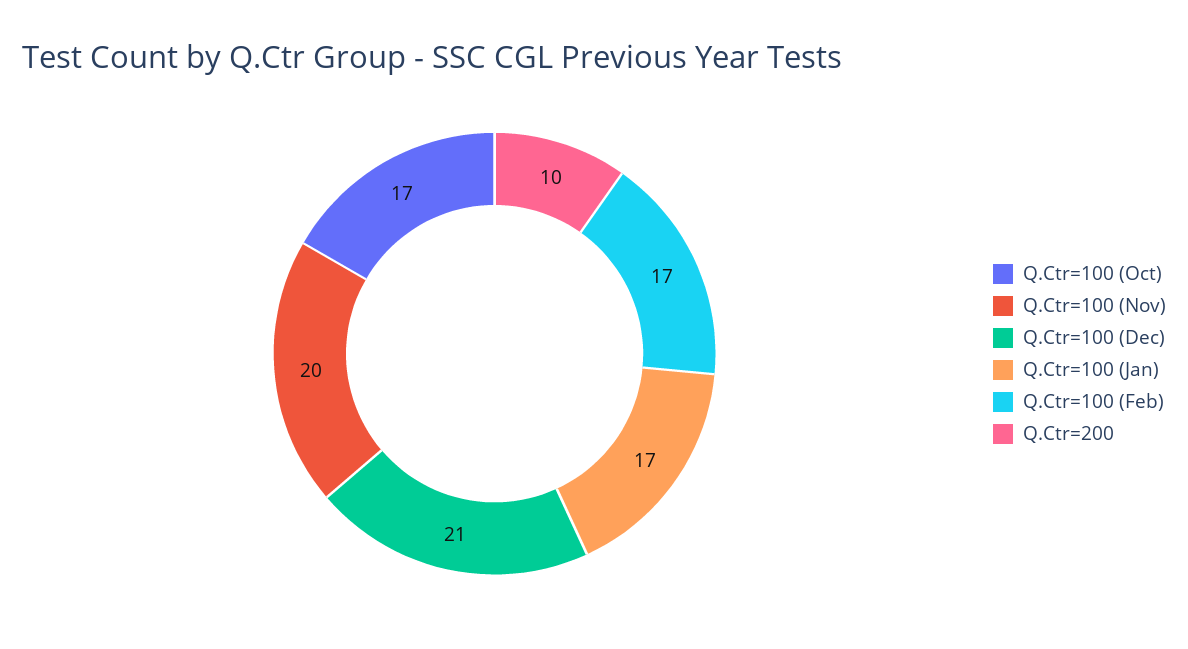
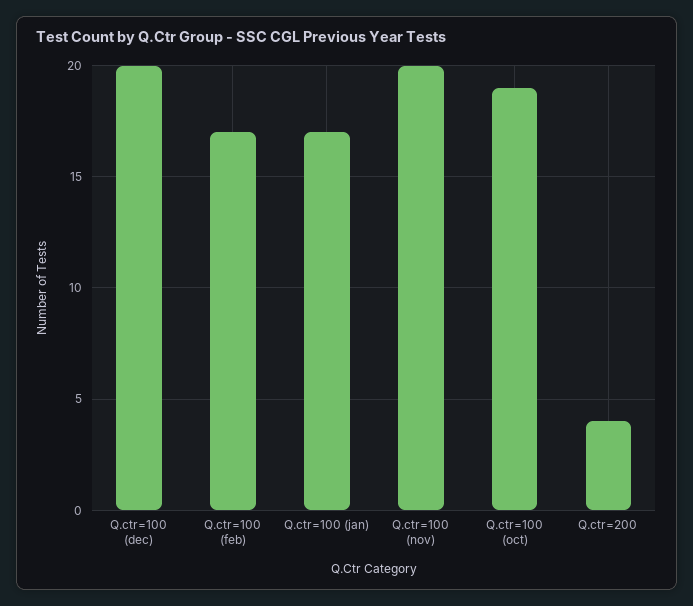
Q.Ctr=100 (Oct): 17 -> 19
Q.Ctr=100 (Dec): 21 -> 20
Q.Ctr=200: 10 -> 4

